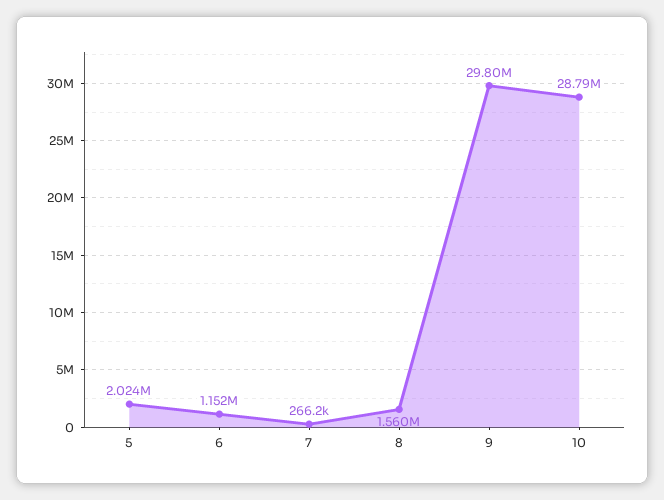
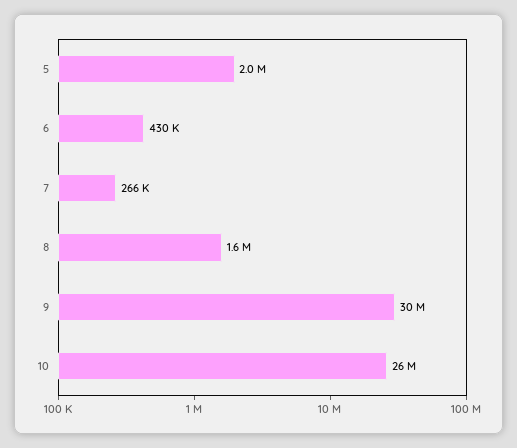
6: 1152000 -> 430000
10: 28790000 -> 26000000

